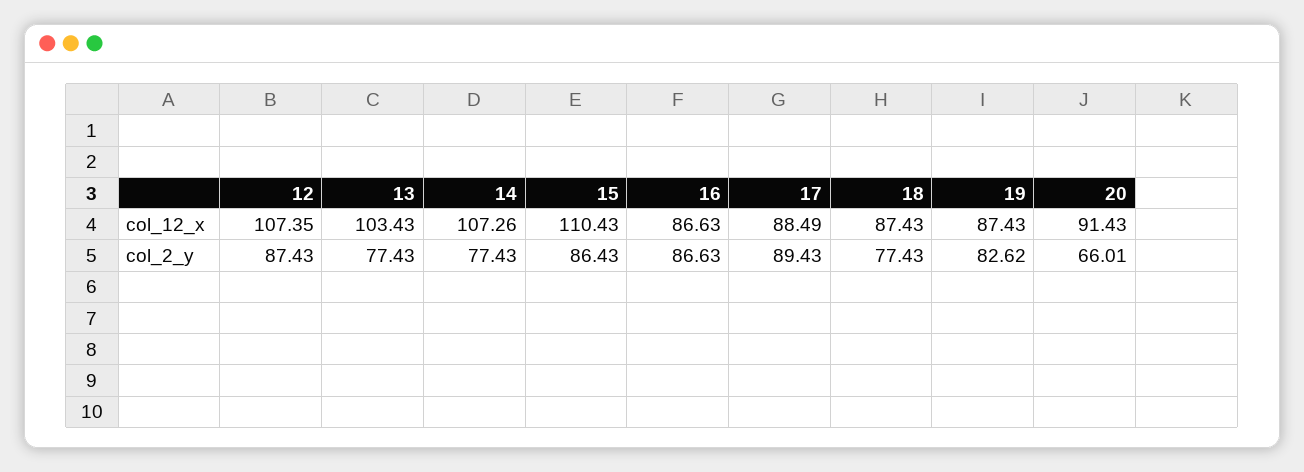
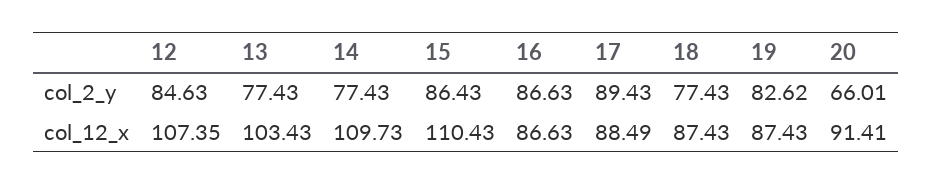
14, col_12_x: 107.26 -> 109.73
20, col_12_x: 91.43 -> 91.41
12, col_2_y: 87.43 -> 84.63

